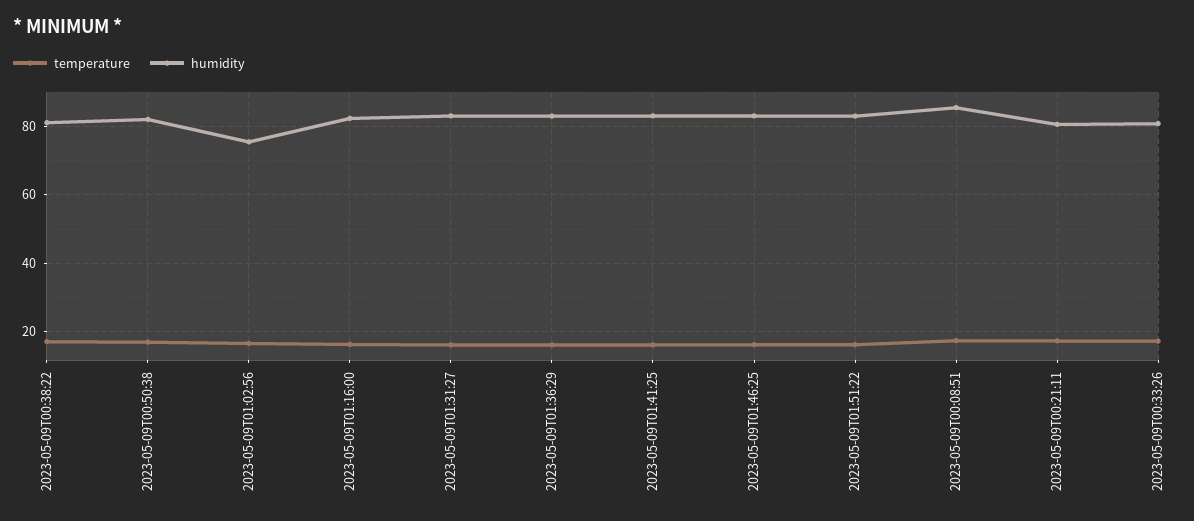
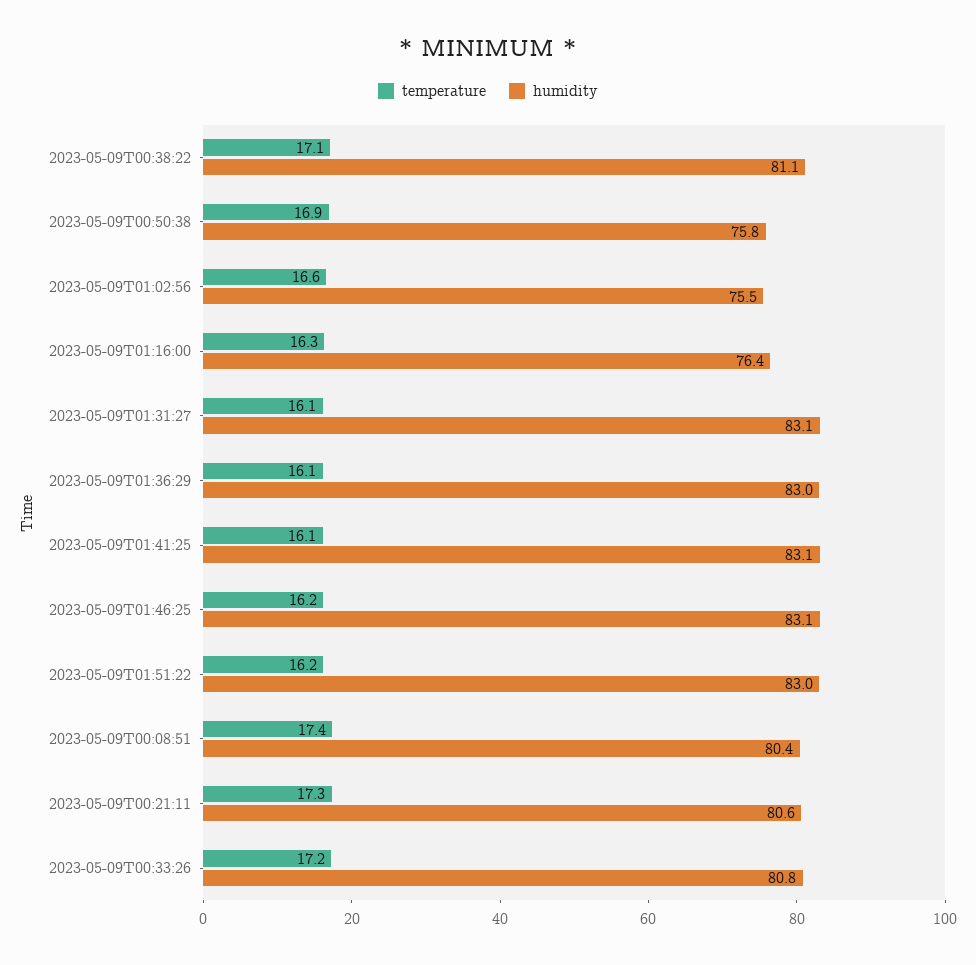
humidity, 2023-05-09T00:50:38: 82 -> 75.8
humidity, 2023-05-09T01:16:00: 82 -> 76.4
humidity, 2023-05-09T00:08:51: 86 -> 80.4

